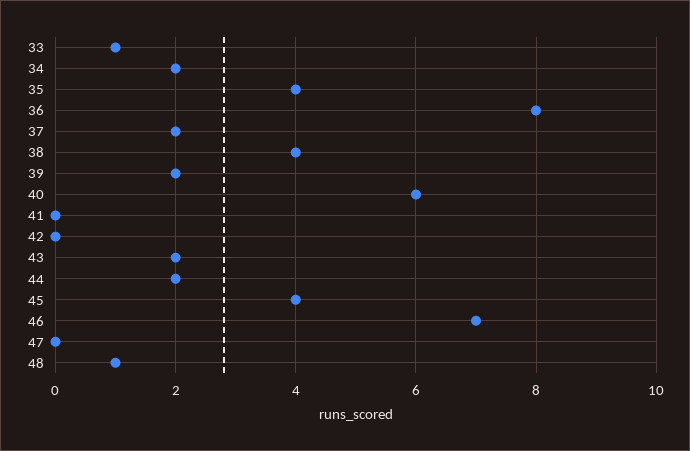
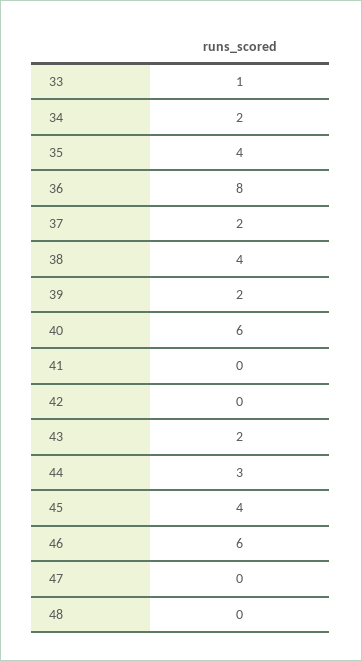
44: 2 -> 3
46: 7 -> 6
48: 1 -> 0

